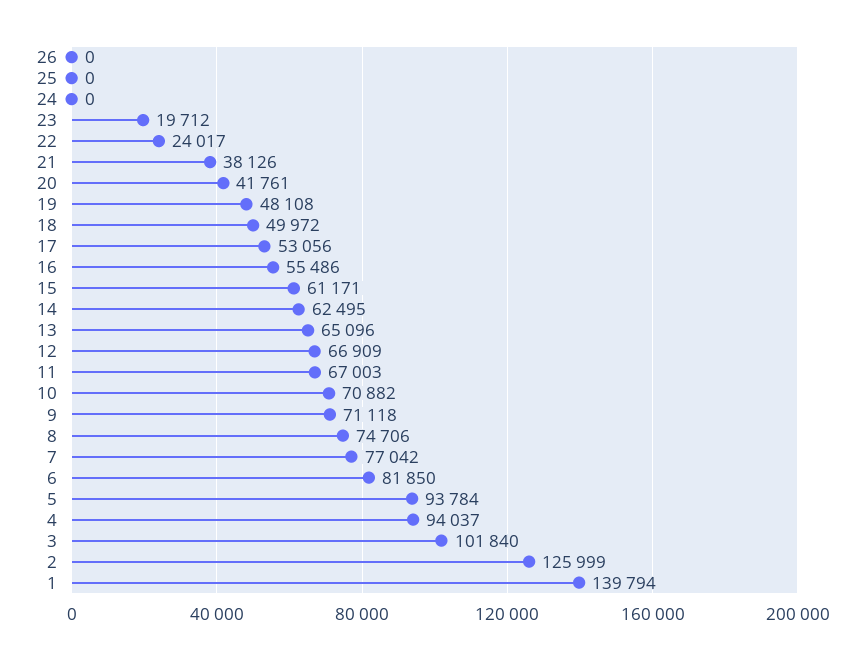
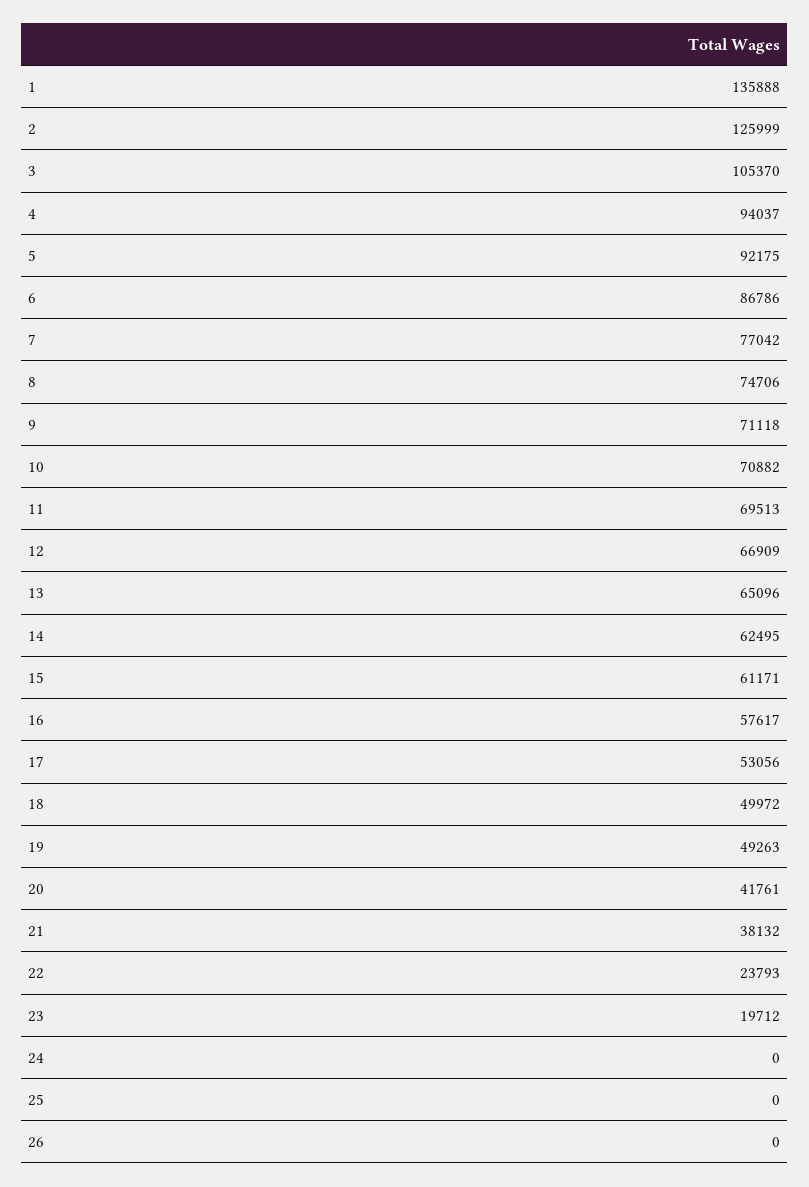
22: 24017 -> 23793
21: 38126 -> 38132
19: 48108 -> 49263
16: 55486 -> 57617
11: 67003 -> 69513
6: 81850 -> 86786
5: 93784 -> 92175
3: 101840 -> 105370
1: 139794 -> 135888

